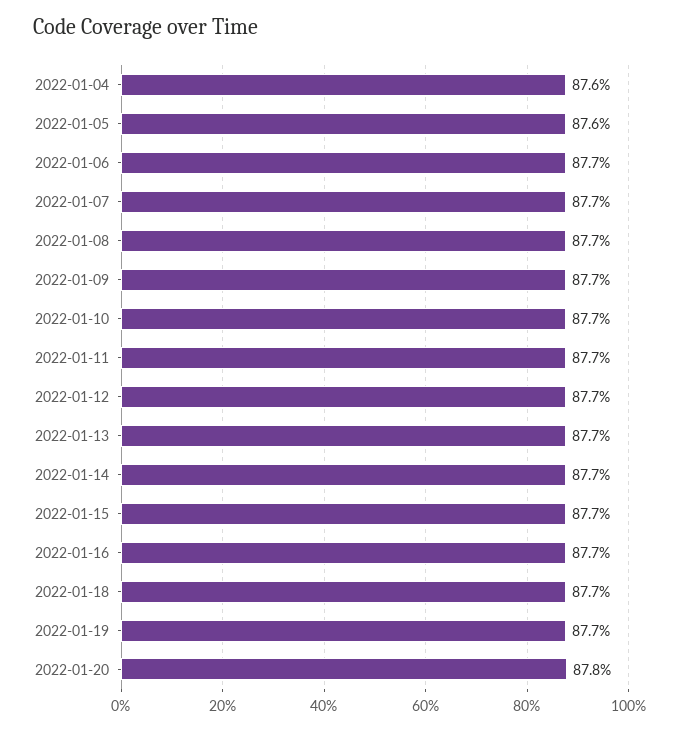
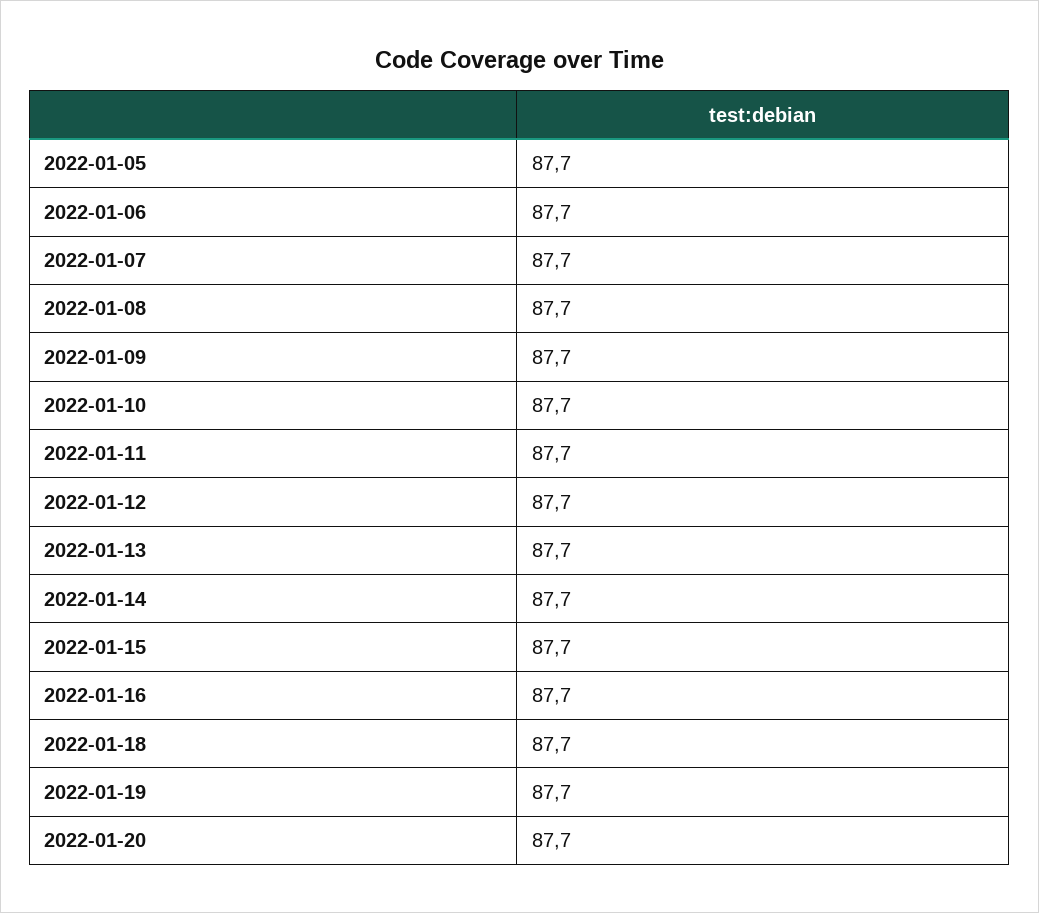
2022-01-04: 87.6 -> none
2022-01-05: 87.6 -> 87.7
2022-01-20: 87.8 -> 87.7

